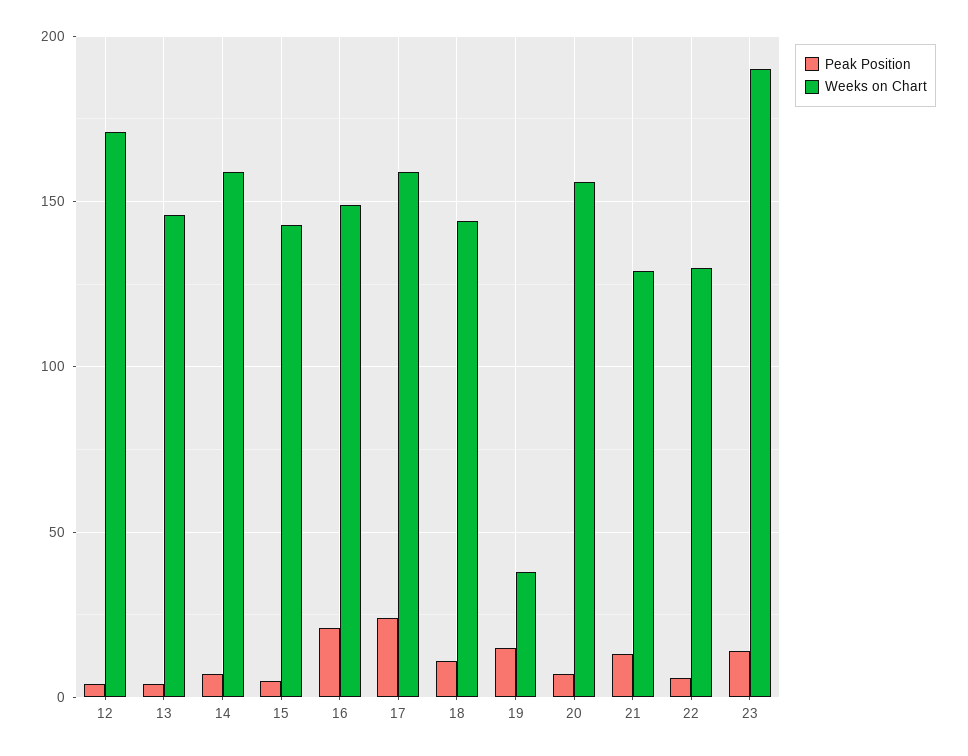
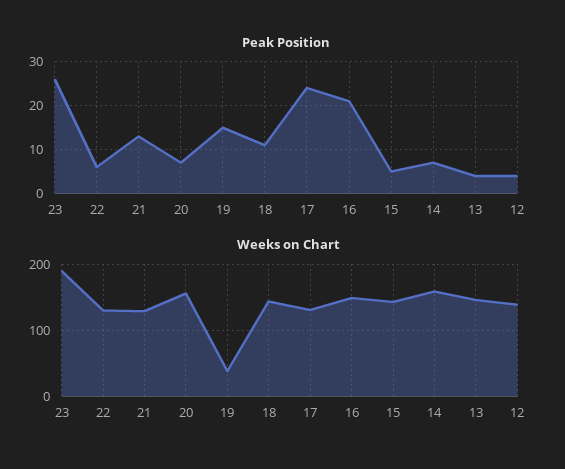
Weeks on Chart, 12: 170 -> 140
Weeks on Chart, 17: 160 -> 130
Peak Position, 23: 15 -> 25

